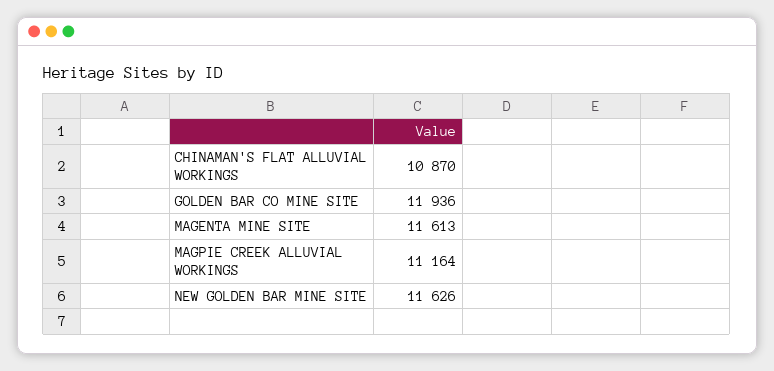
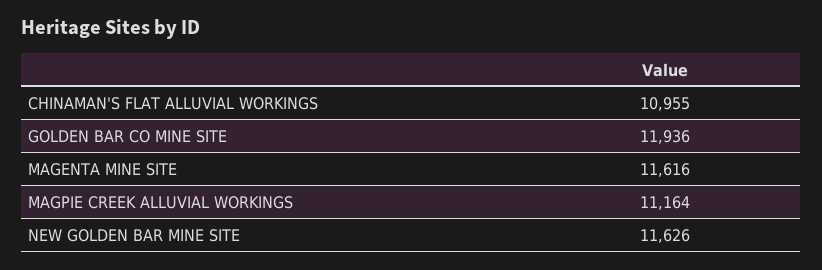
CHINAMAN'S FLAT ALLUVIAL WORKINGS: 10870 -> 10955
MAGENTA MINE SITE: 11613 -> 11616

